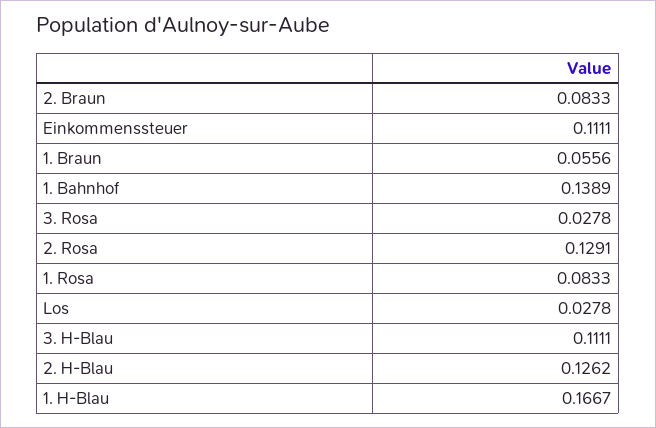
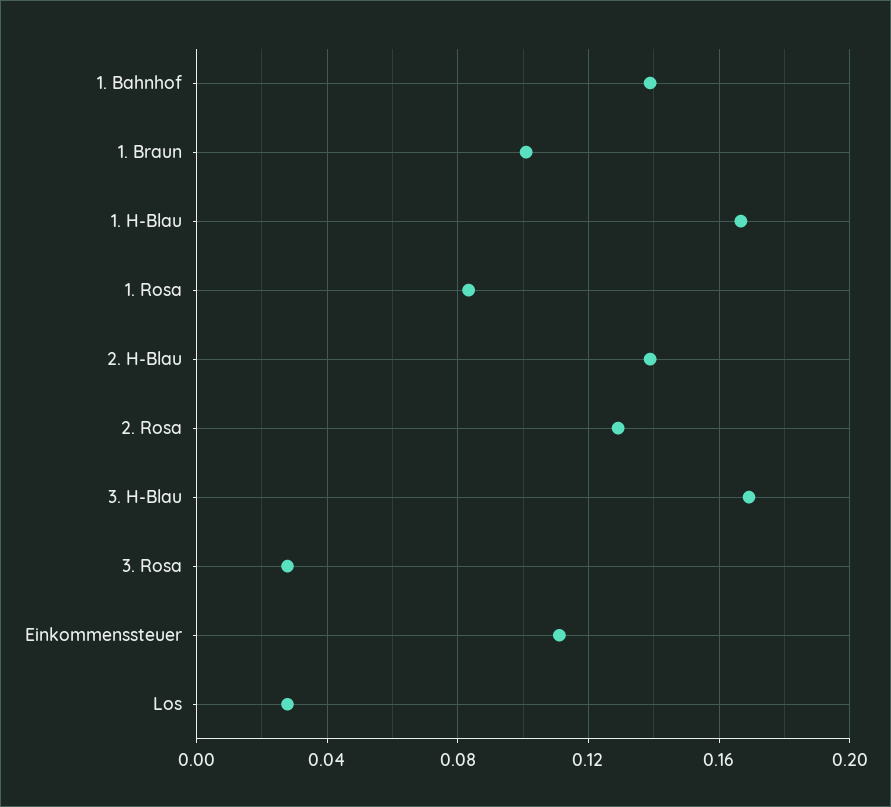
2. Braun: 0.0833 -> none
1. Braun: 0.0556 -> 0.1
3. H-Blau: 0.1111 -> 0.17
2. H-Blau: 0.1262 -> 0.14

